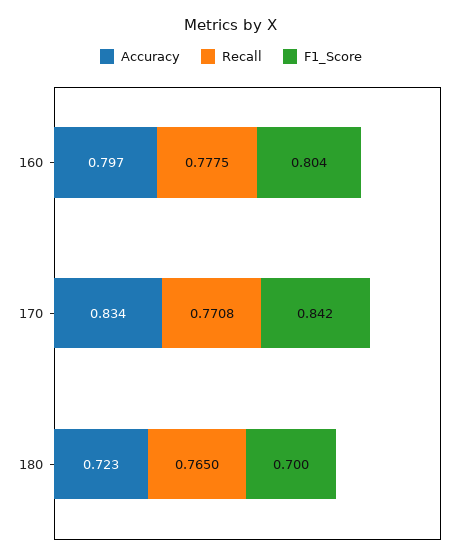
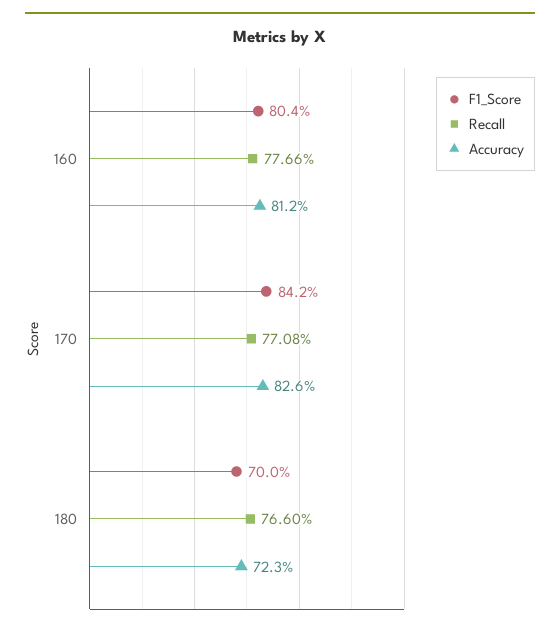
Accuracy, 160: 0.797 -> 0.812
Recall, 160: 0.7775 -> 0.7766
Accuracy, 170: 0.834 -> 0.826
Recall, 180: 0.765 -> 0.766

